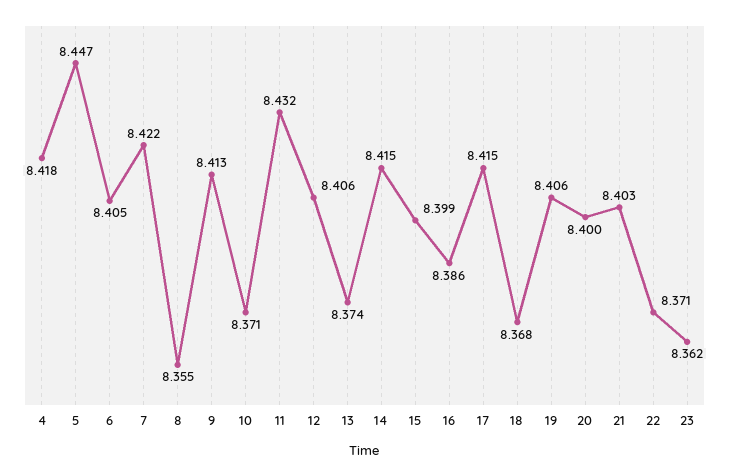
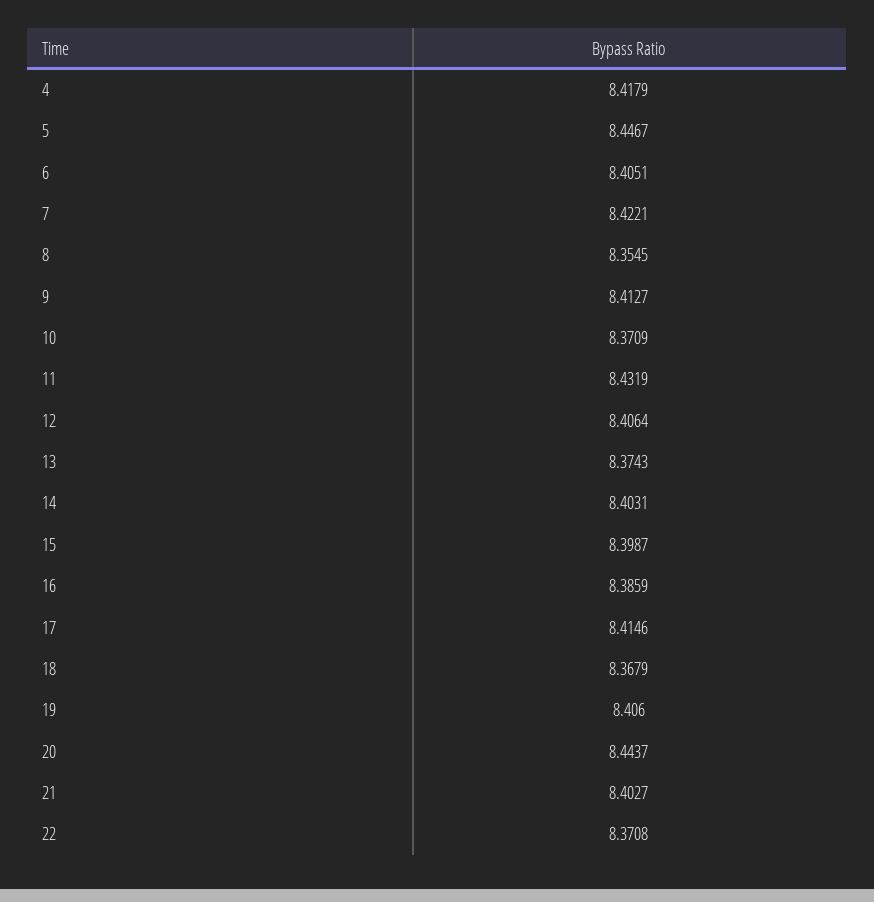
14: 8.415 -> 8.4031
20: 8.4 -> 8.4437
23: 8.362 -> none

